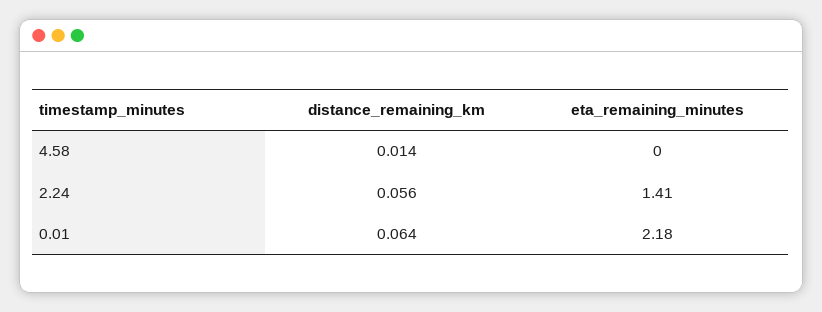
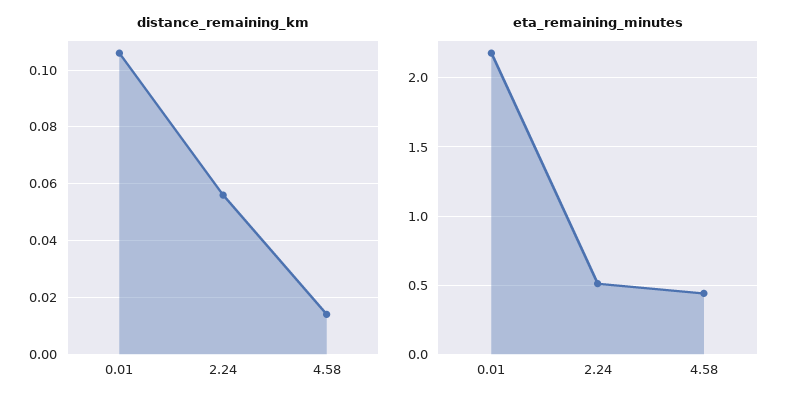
eta_remaining_minutes, 4.58: 0 -> 0.45
eta_remaining_minutes, 2.24: 1.41 -> 0.5
distance_remaining_km, 0.01: 0.064 -> 0.105

